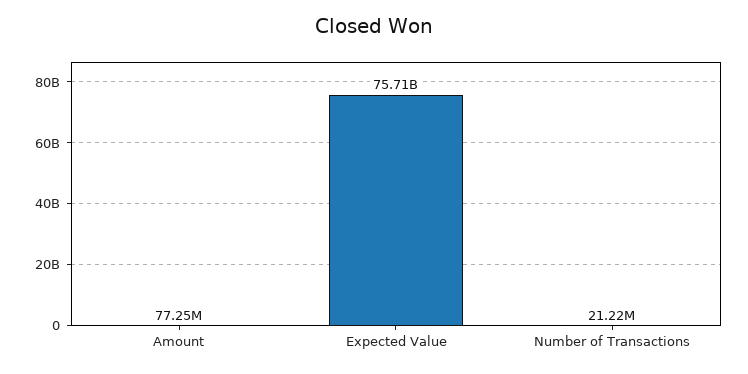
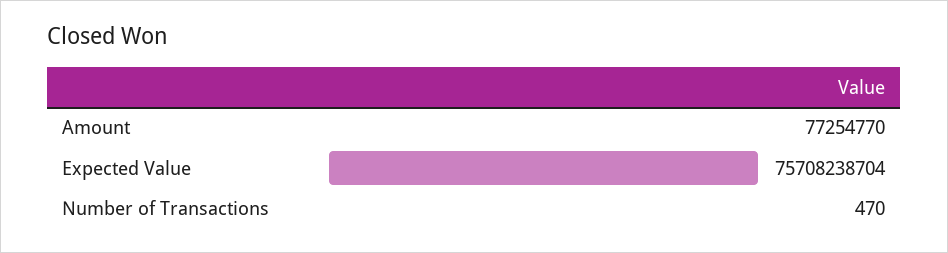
Number of Transactions: 21220000 -> 470

